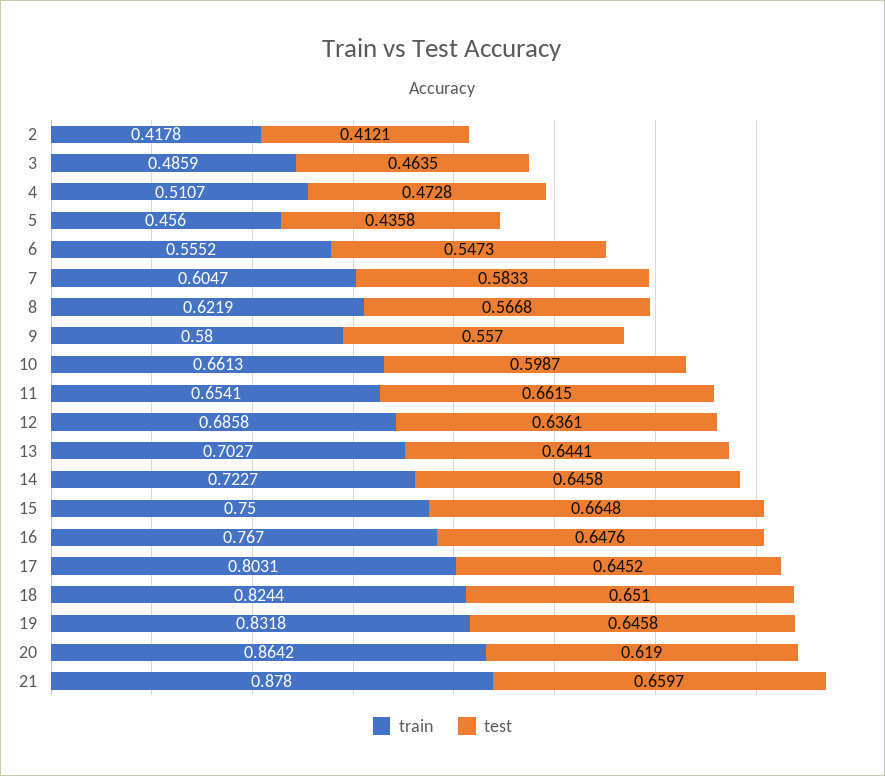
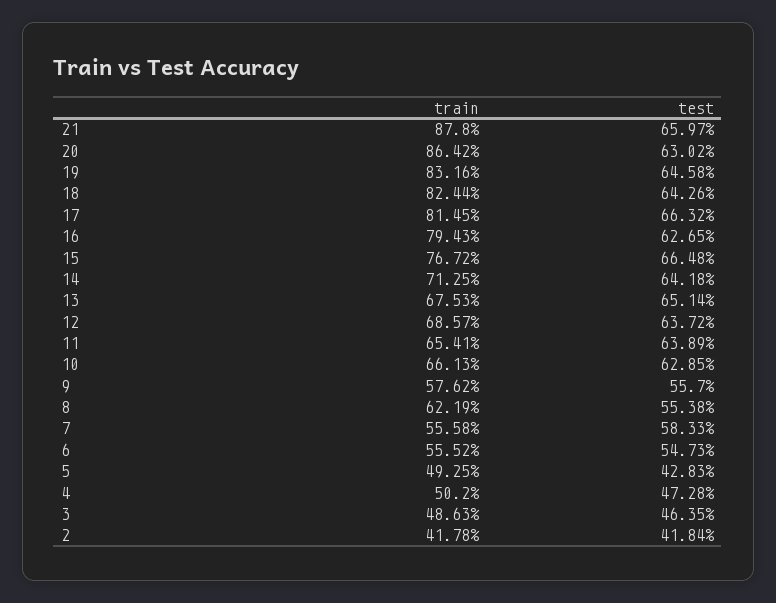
test, 2: 0.4121 -> 0.4184
train, 3: 0.4859 -> 0.4863
train, 4: 0.5107 -> 0.502
train, 5: 0.456 -> 0.4925
test, 5: 0.4358 -> 0.4283
train, 7: 0.6047 -> 0.5558
test, 8: 0.5668 -> 0.5538
train, 9: 0.58 -> 0.5762
test, 10: 0.5987 -> 0.6285
test, 11: 0.6615 -> 0.6389
train, 12: 0.6858 -> 0.6857
test, 12: 0.6361 -> 0.6372
train, 13: 0.7027 -> 0.6753
test, 13: 0.6441 -> 0.6514
train, 14: 0.7227 -> 0.7125
test, 14: 0.6458 -> 0.6418
train, 15: 0.75 -> 0.7672
train, 16: 0.767 -> 0.7943
test, 16: 0.6476 -> 0.6265
train, 17: 0.8031 -> 0.8145
test, 17: 0.6452 -> 0.6632
test, 18: 0.651 -> 0.6426
train, 19: 0.8318 -> 0.8316
test, 20: 0.619 -> 0.6302

